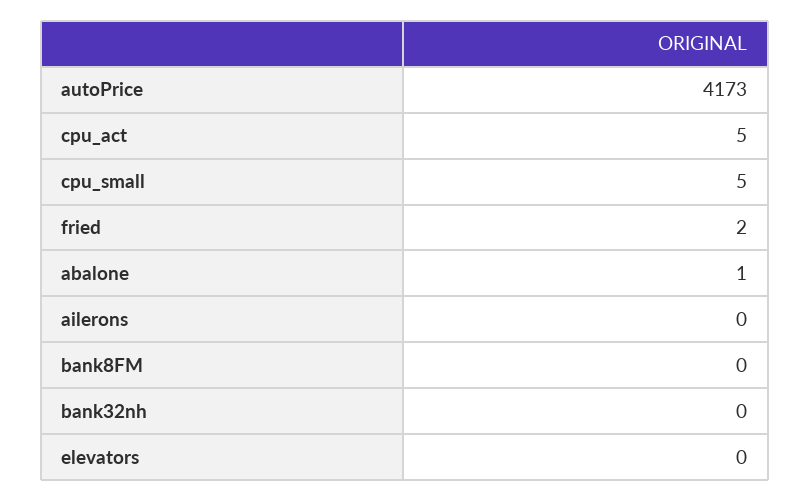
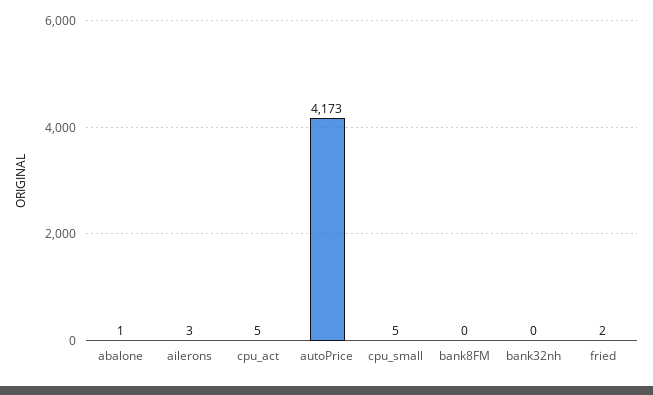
ailerons: 0 -> 3
elevators: 0 -> none

